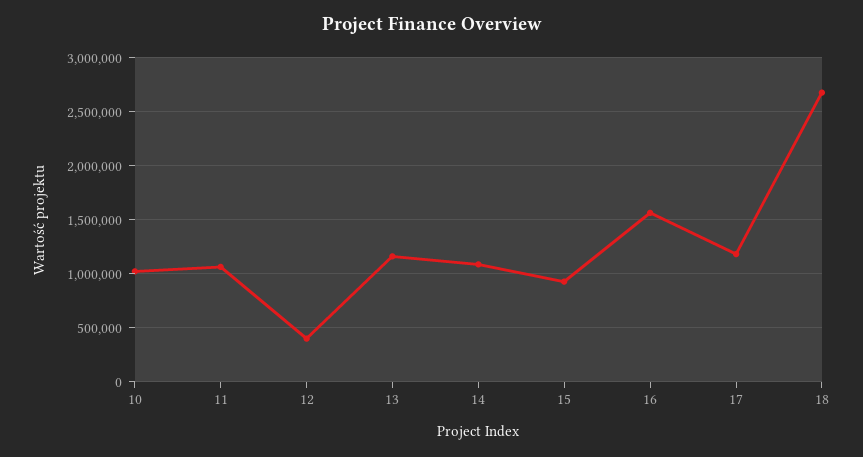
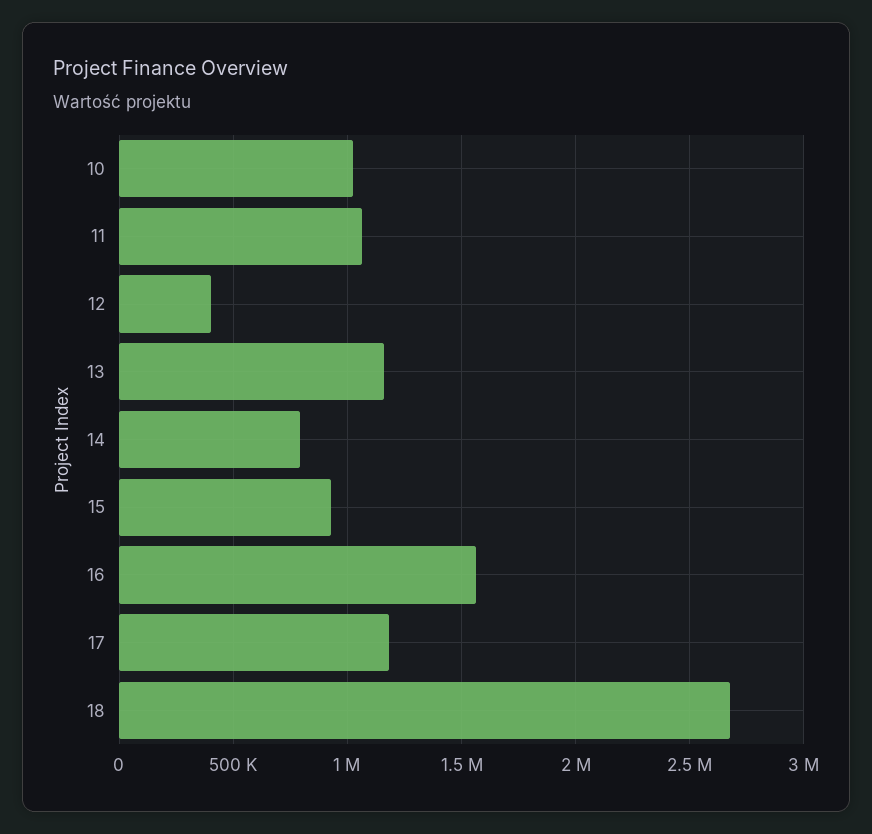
14: 1100000 -> 800000

